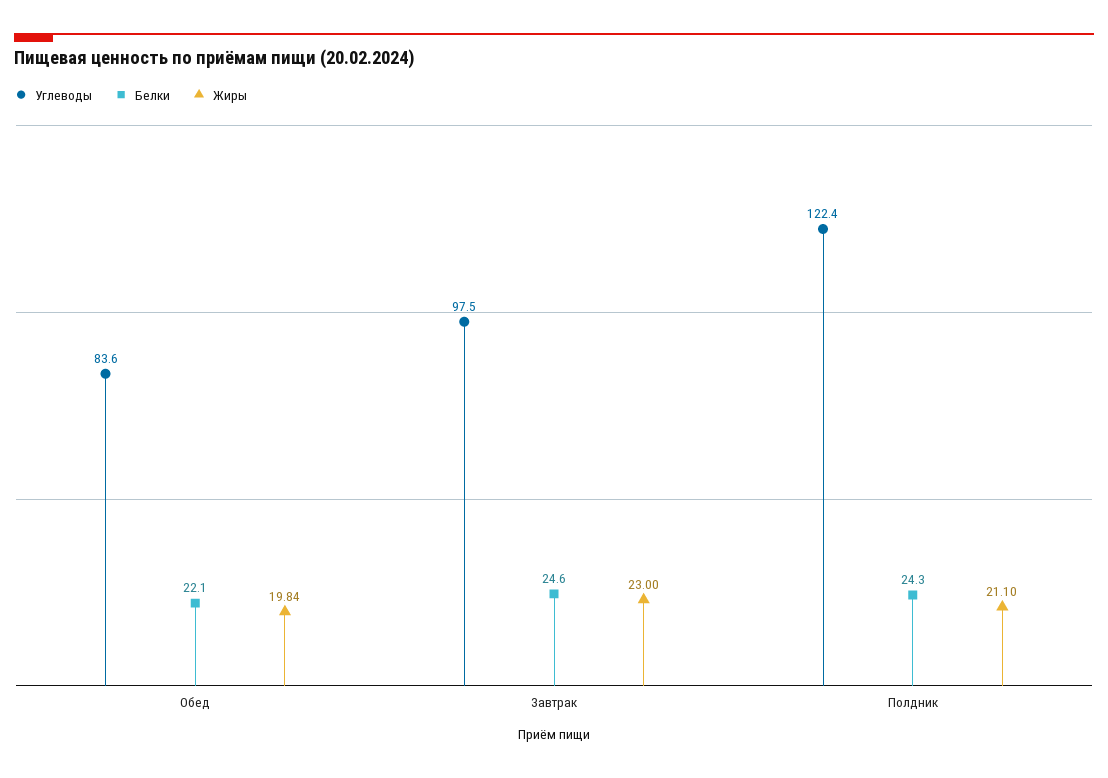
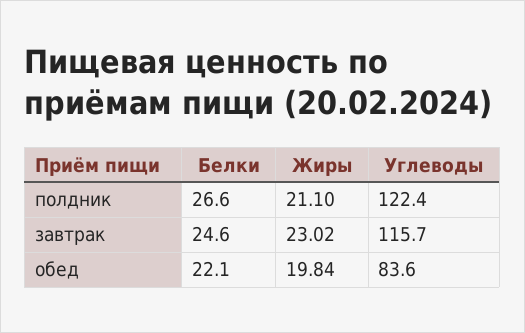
Углеводы, Завтрак: 97.5 -> 115.7
Жиры, Завтрак: 23 -> 23.02
Белки, Полдник: 24.3 -> 26.6

